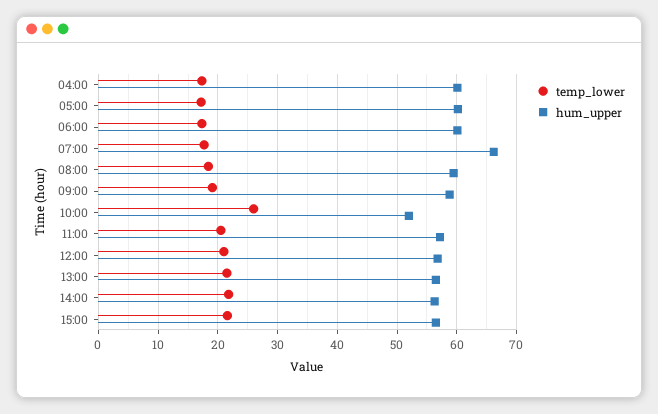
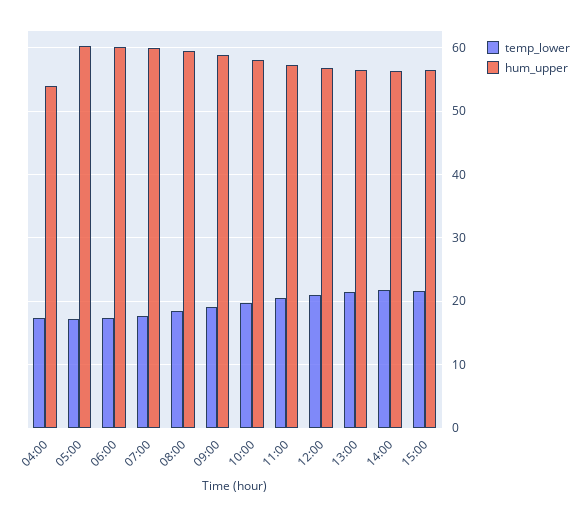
hum_upper, 04:00: 60 -> 54
hum_upper, 07:00: 66 -> 60
temp_lower, 10:00: 26 -> 20
hum_upper, 10:00: 52 -> 58

